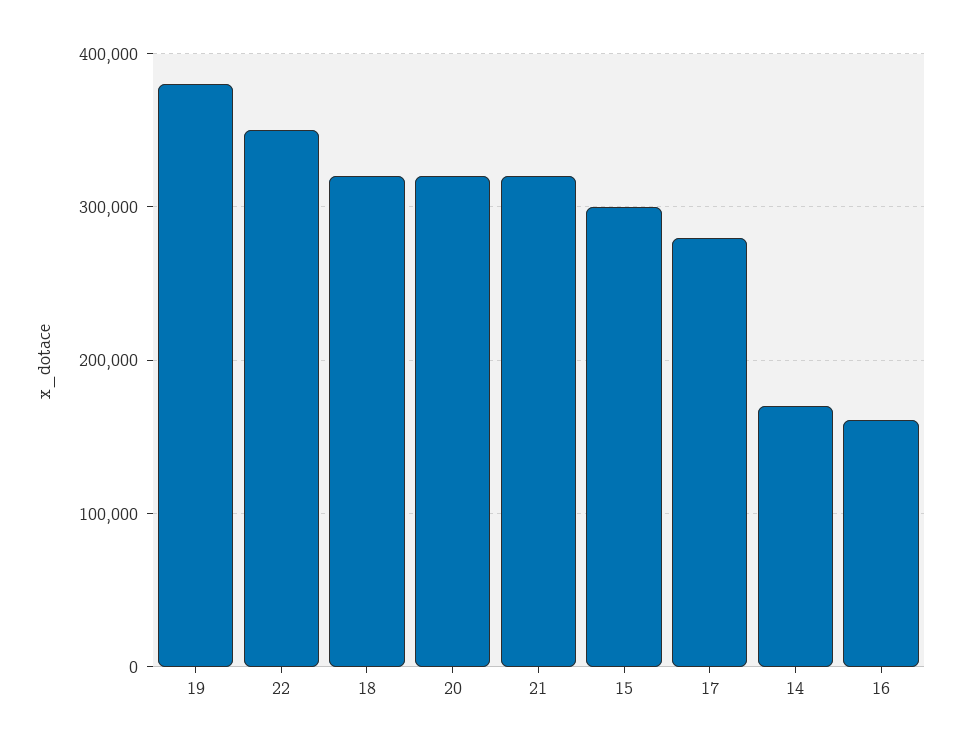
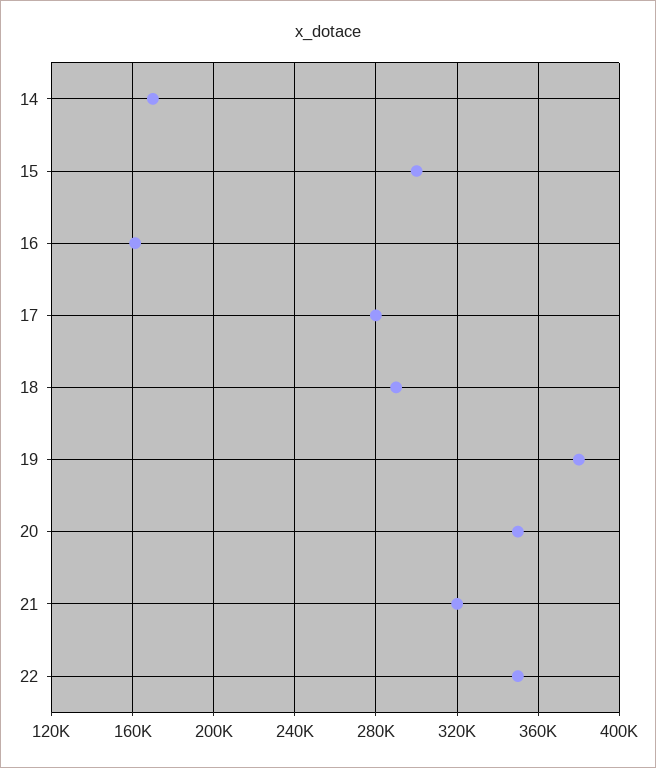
18: 320000 -> 290000
20: 320000 -> 350000

